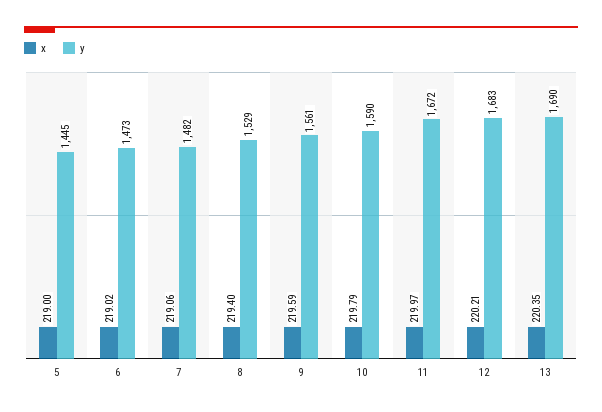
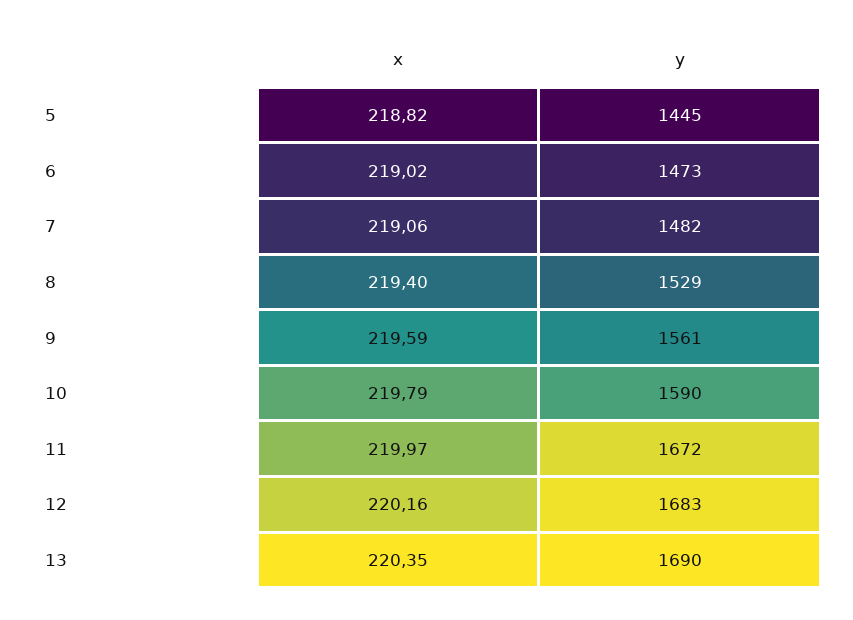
x, 5: 219 -> 218.82
x, 12: 220.21 -> 220.16

